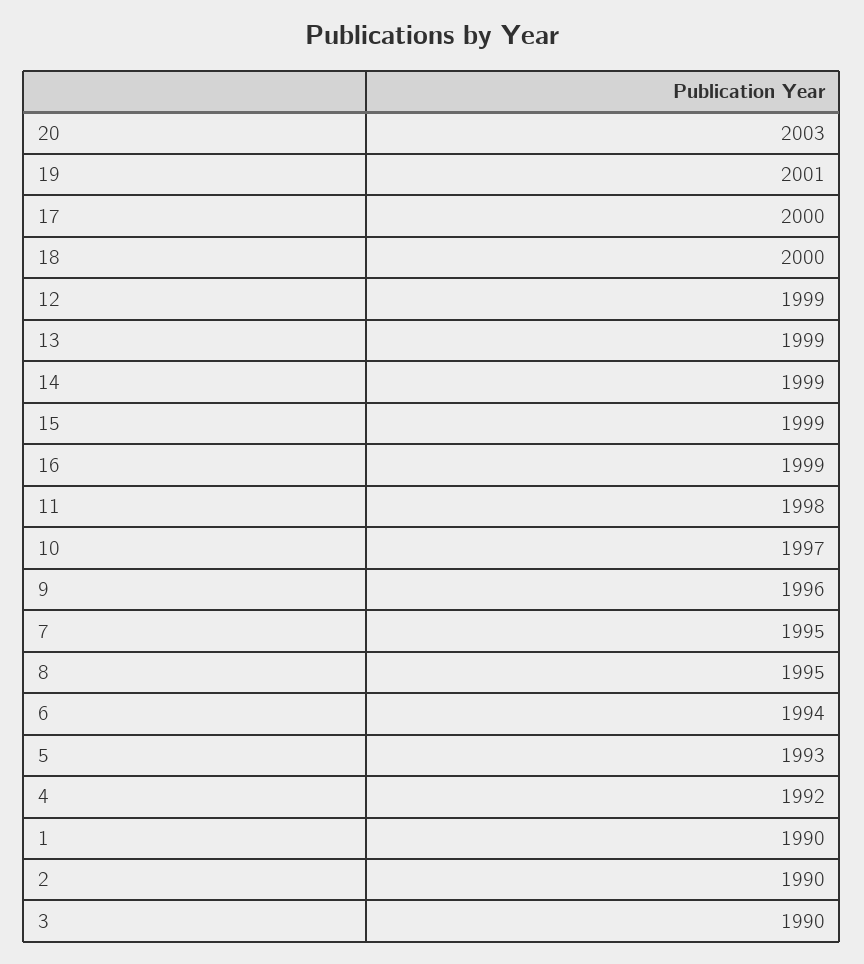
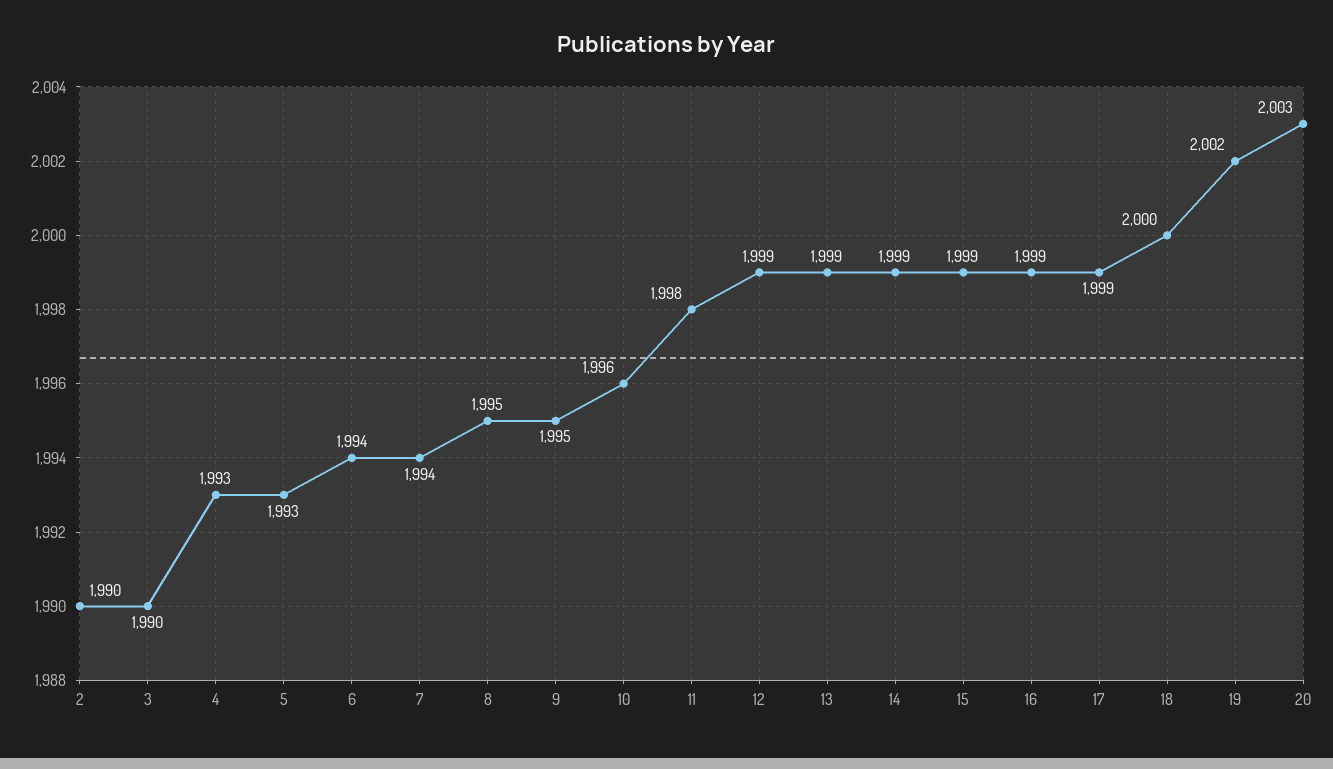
19: 2001 -> 2002
17: 2000 -> 1999
10: 1997 -> 1996
9: 1996 -> 1995
7: 1995 -> 1994
4: 1992 -> 1993
1: 1990 -> none

